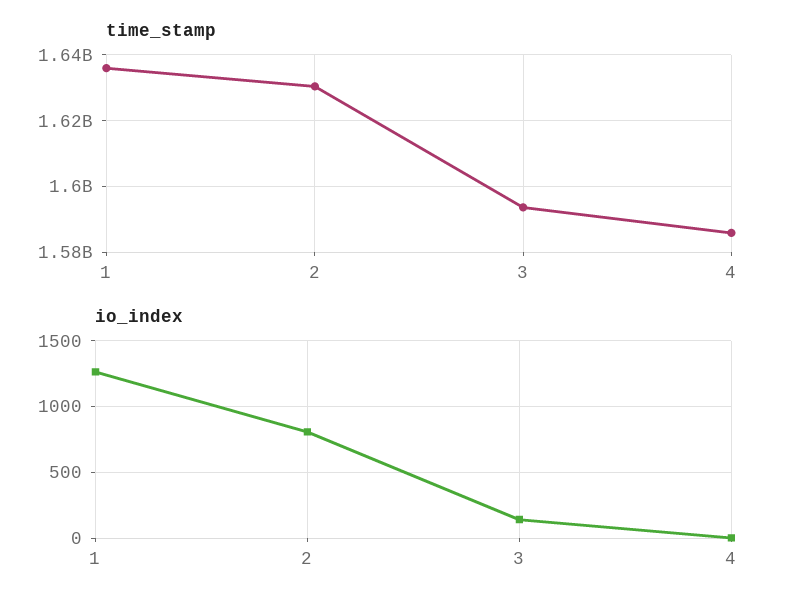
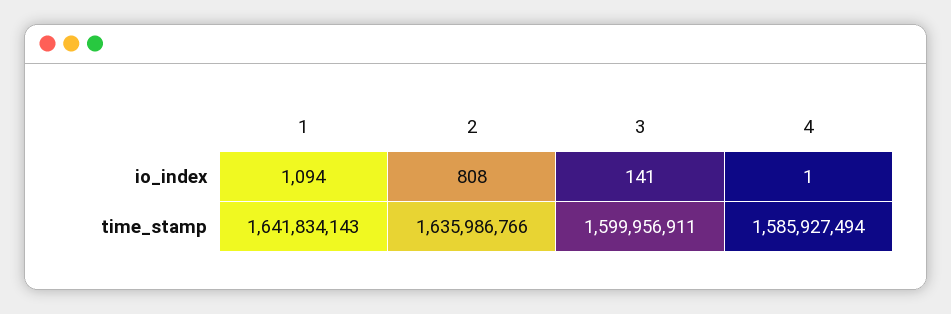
time_stamp, 1: 1636000000 -> 1641834143
time_stamp, 2: 1630000000 -> 1635986766
time_stamp, 3: 1594000000 -> 1599956911
io_index, 1: 1250 -> 1094

